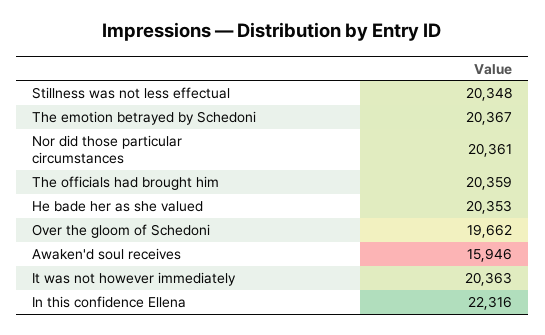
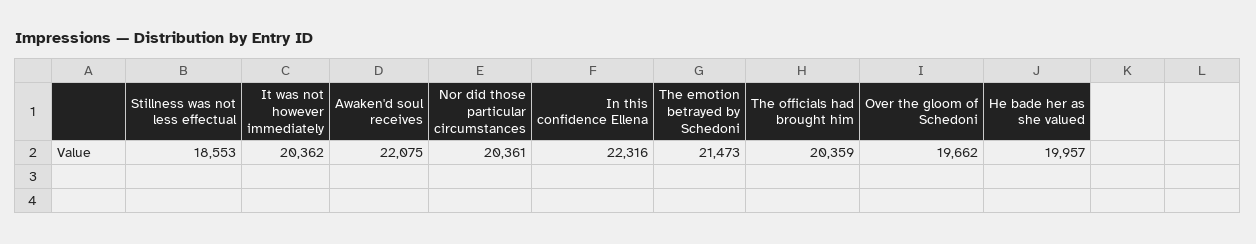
Stillness was not less effectual: 20348 -> 18553
The emotion betrayed by Schedoni: 20367 -> 21473
He bade her as she valued: 20353 -> 19957
Awaken'd soul receives: 15946 -> 22075
It was not however immediately: 20363 -> 20362

